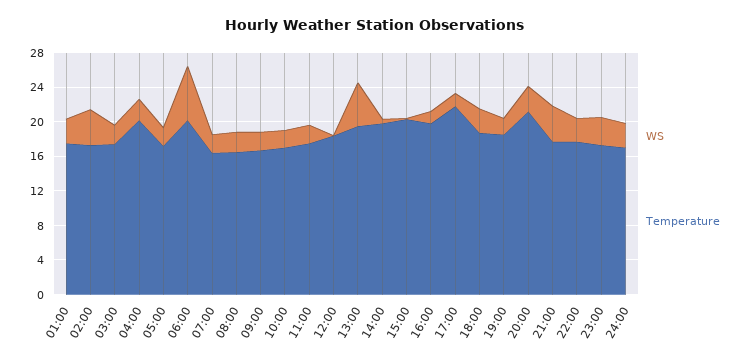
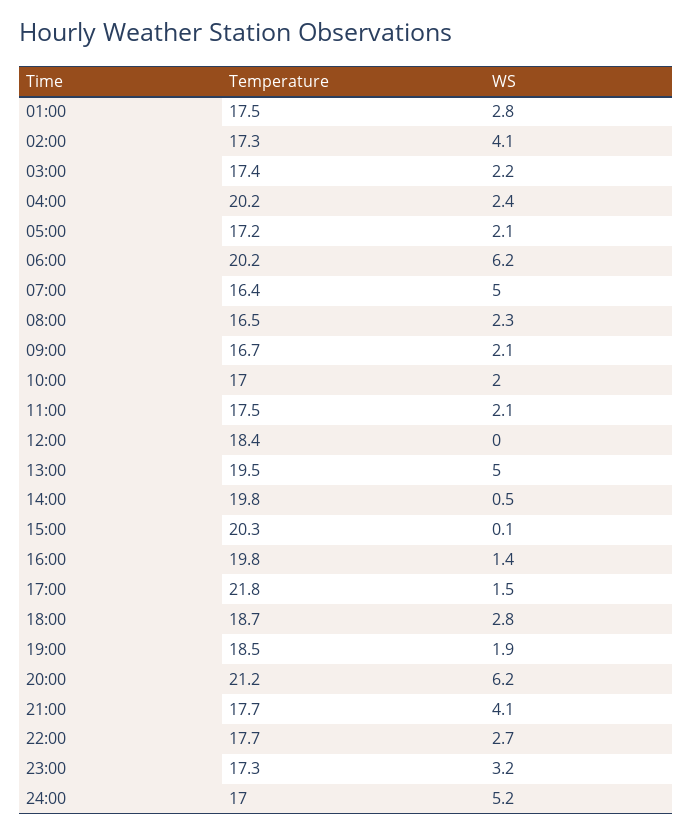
WS, 07:00: 2 -> 5
WS, 20:00: 3 -> 6.2
WS, 24:00: 3 -> 5.2

